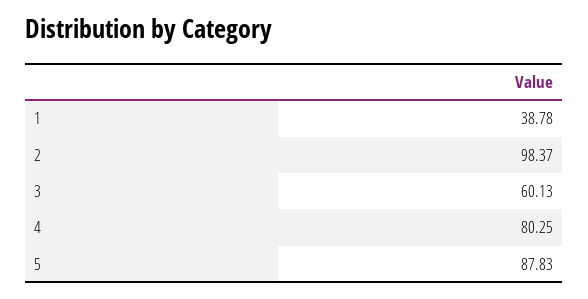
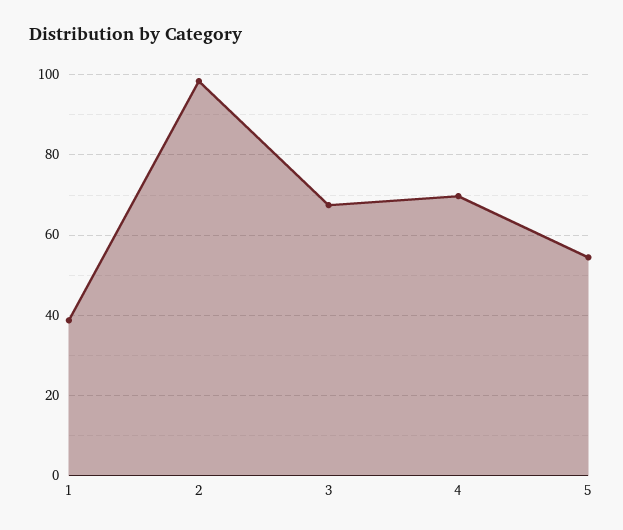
3: 60.13 -> 68
4: 80.25 -> 70
5: 87.83 -> 54

